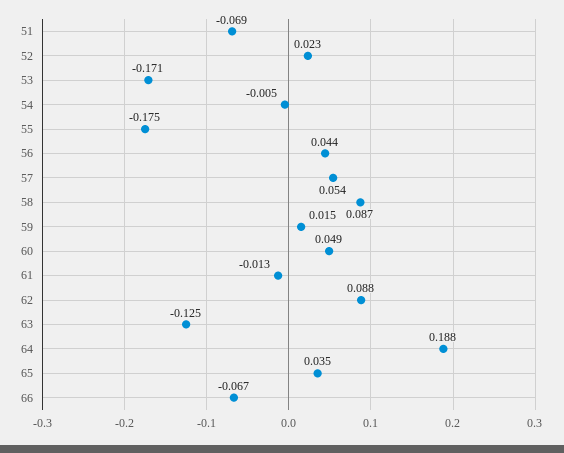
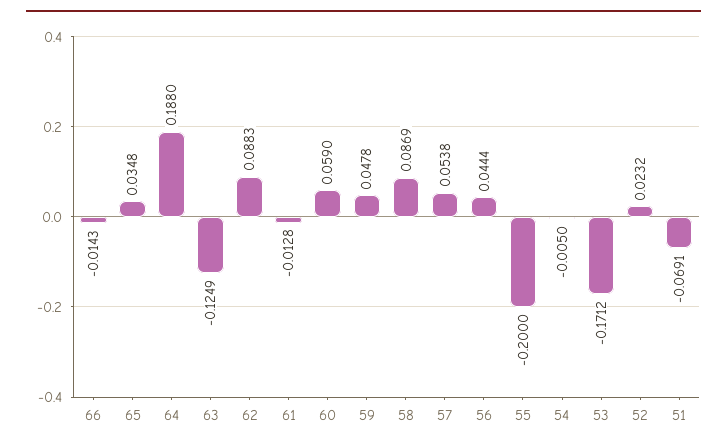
55: -0.175 -> -0.2
59: 0.015 -> 0.0478
60: 0.049 -> 0.059
66: -0.067 -> -0.0143

